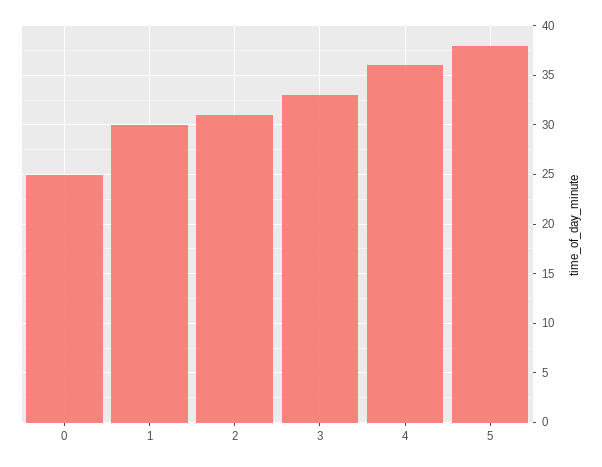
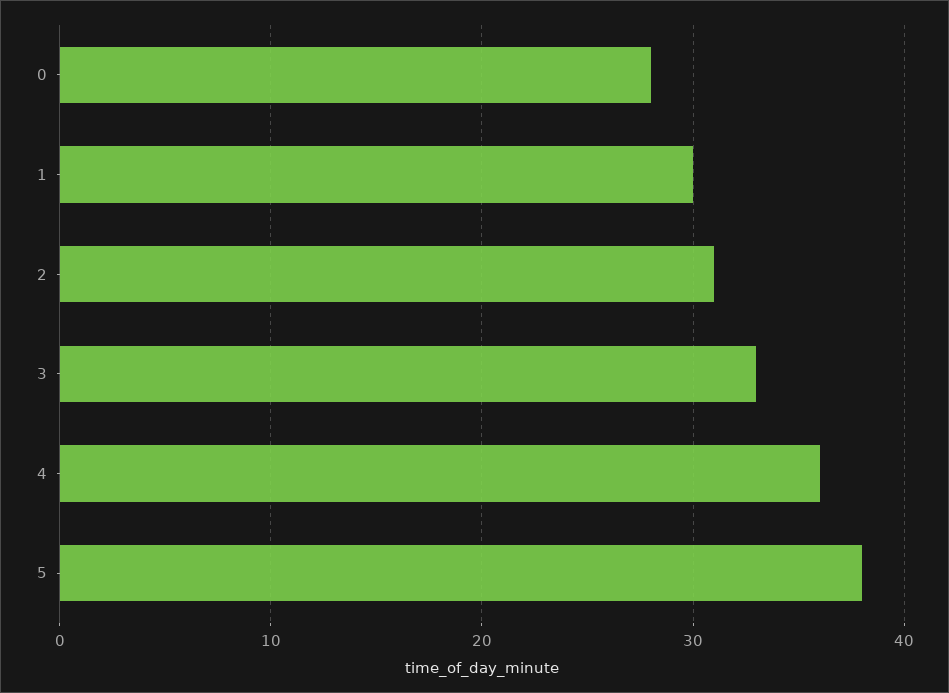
0: 25 -> 28

